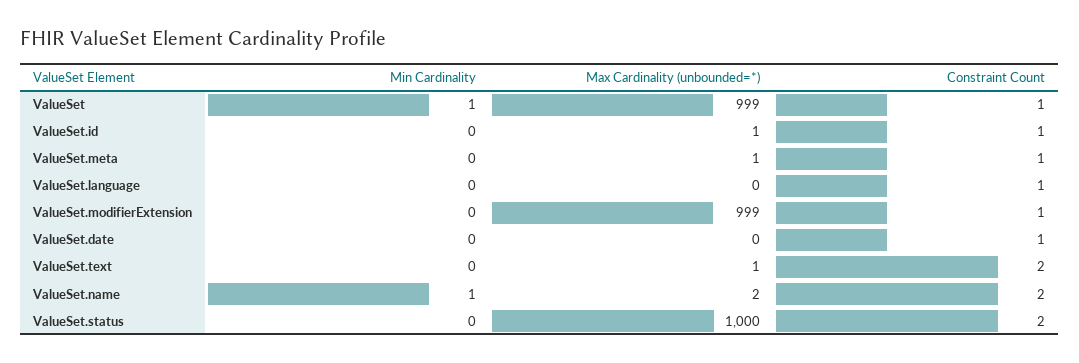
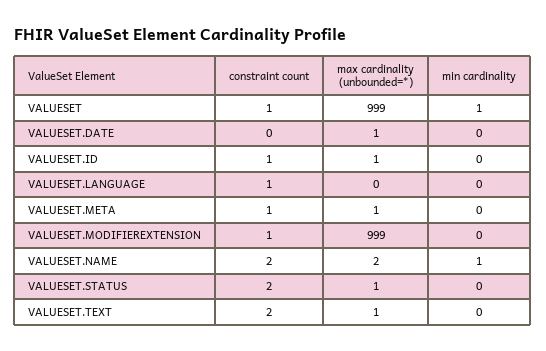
Max Cardinality (unbounded=*), ValueSet.date: 0 -> 1
Constraint Count, ValueSet.date: 1 -> 0
Max Cardinality (unbounded=*), ValueSet.status: 1000 -> 1

